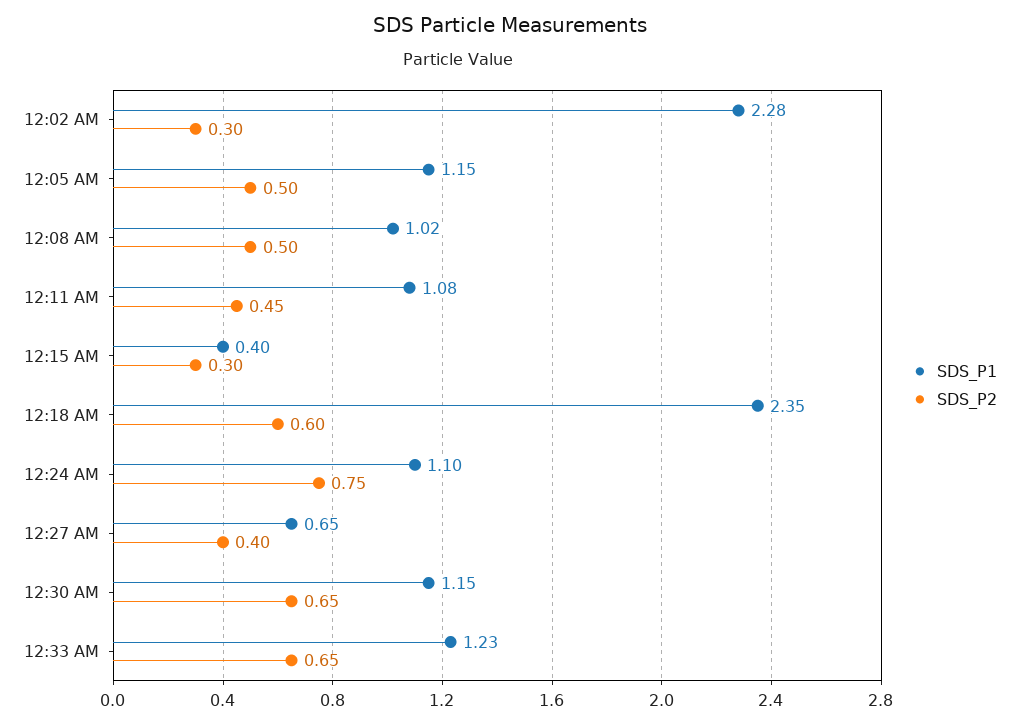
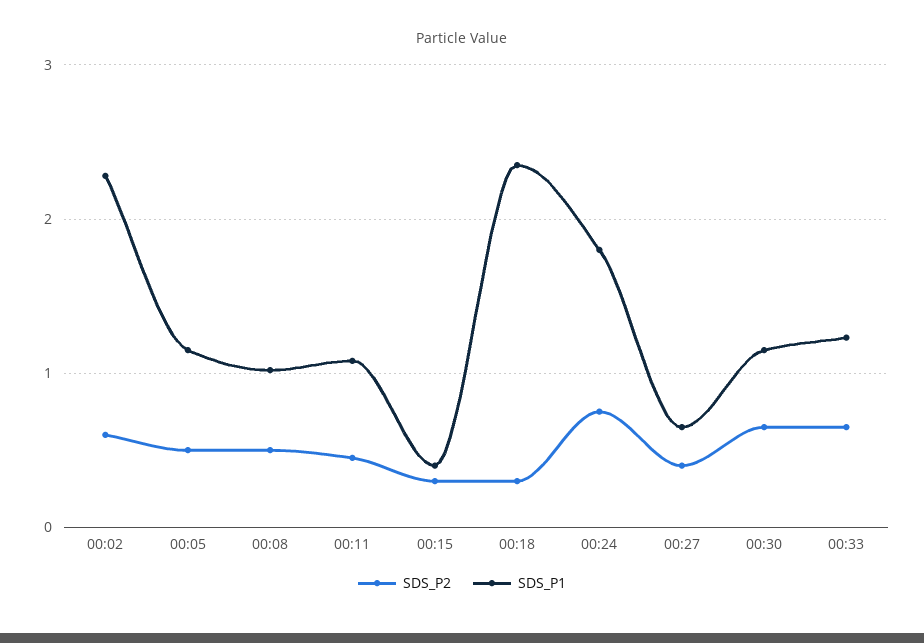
SDS_P2, 12:02 AM: 0.3 -> 0.6
SDS_P2, 12:18 AM: 0.6 -> 0.3
SDS_P1, 12:24 AM: 1.1 -> 1.8

